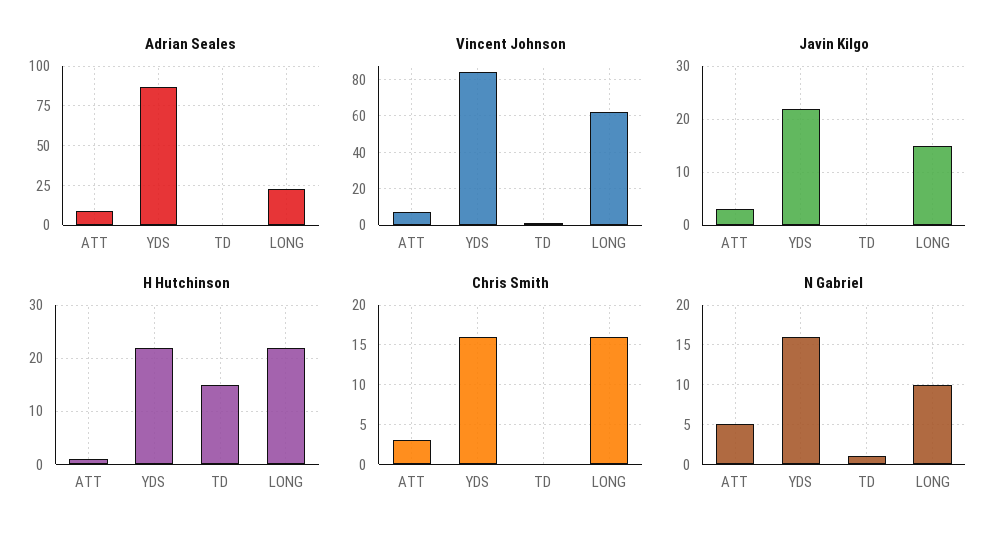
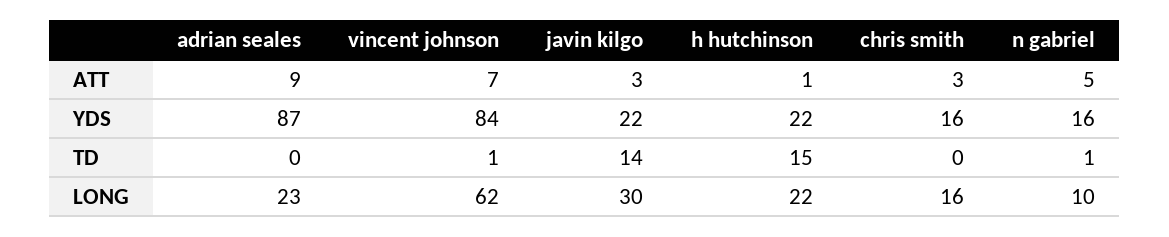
Javin Kilgo, TD: 0 -> 14
Javin Kilgo, LONG: 15 -> 30

